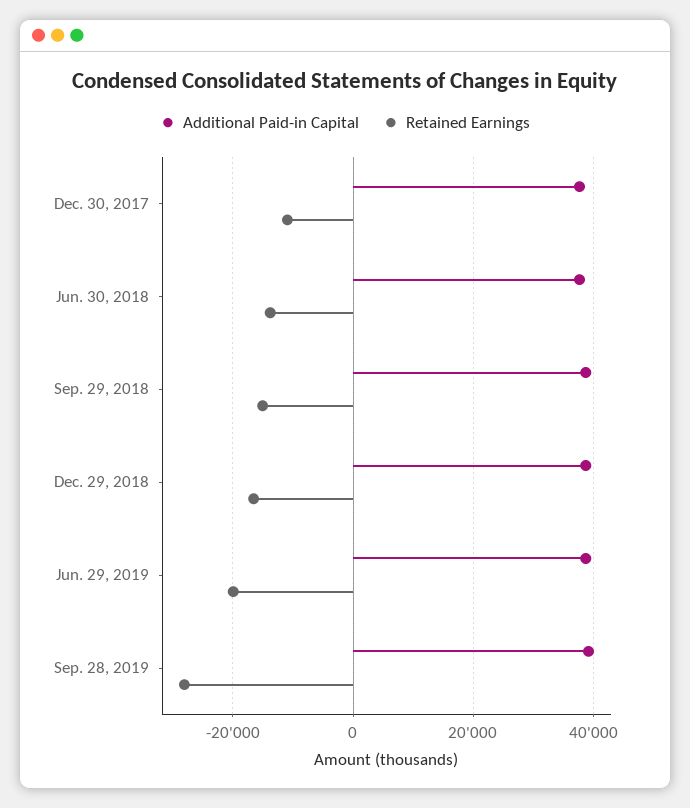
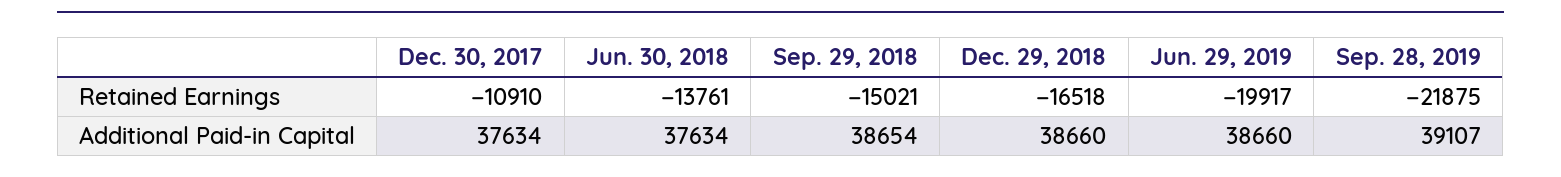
Retained Earnings, Sep. 28, 2019: -28000 -> -21875

